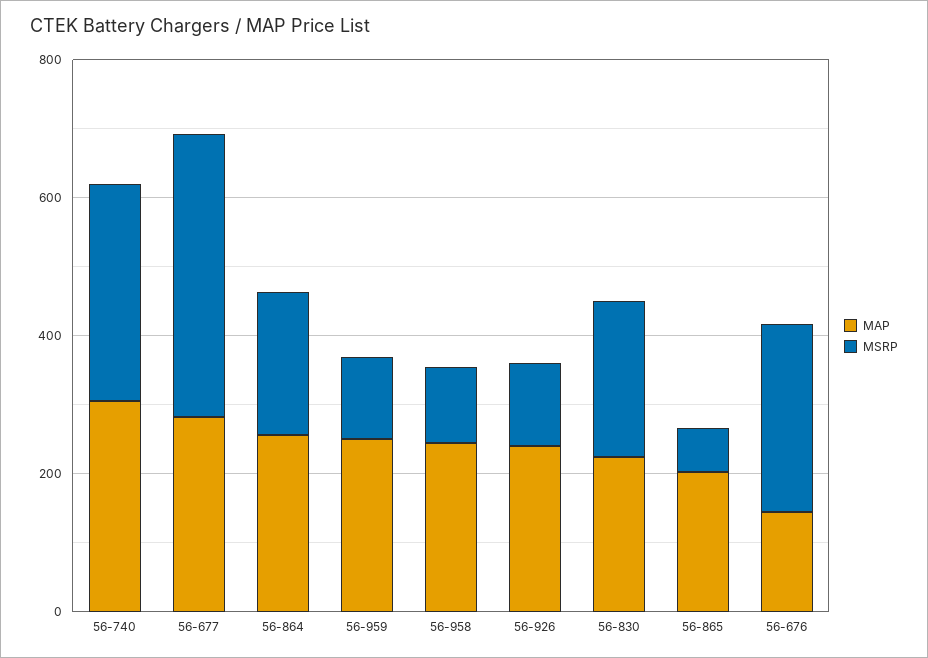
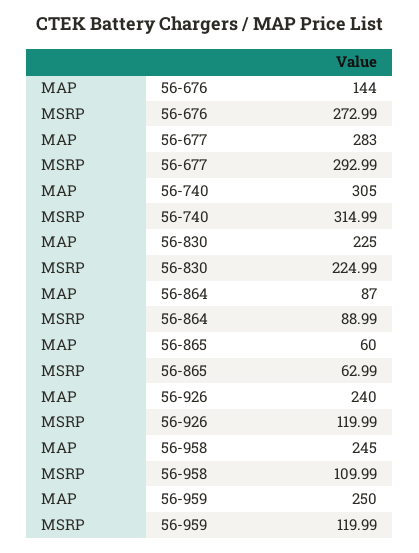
MSRP, 56-677: 400 -> 292.99
MAP, 56-864: 250 -> 87
MSRP, 56-864: 200 -> 88.99
MAP, 56-865: 200 -> 60

